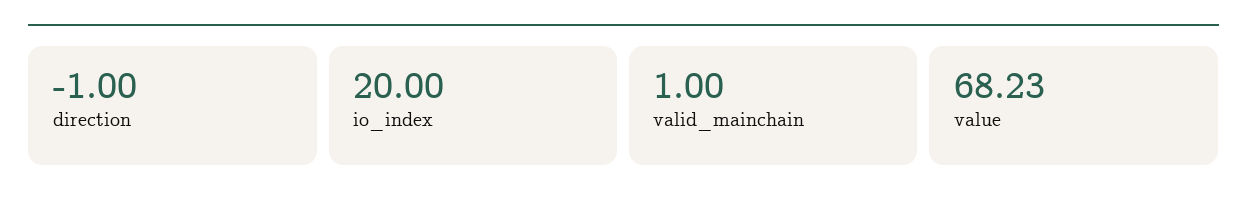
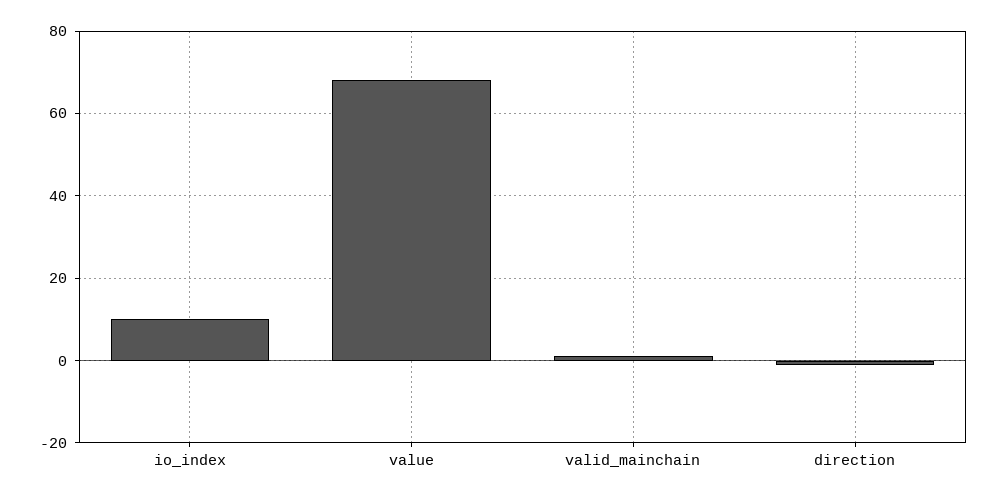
io_index: 20 -> 10

